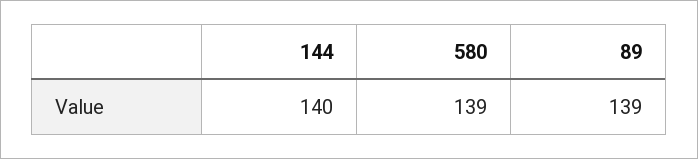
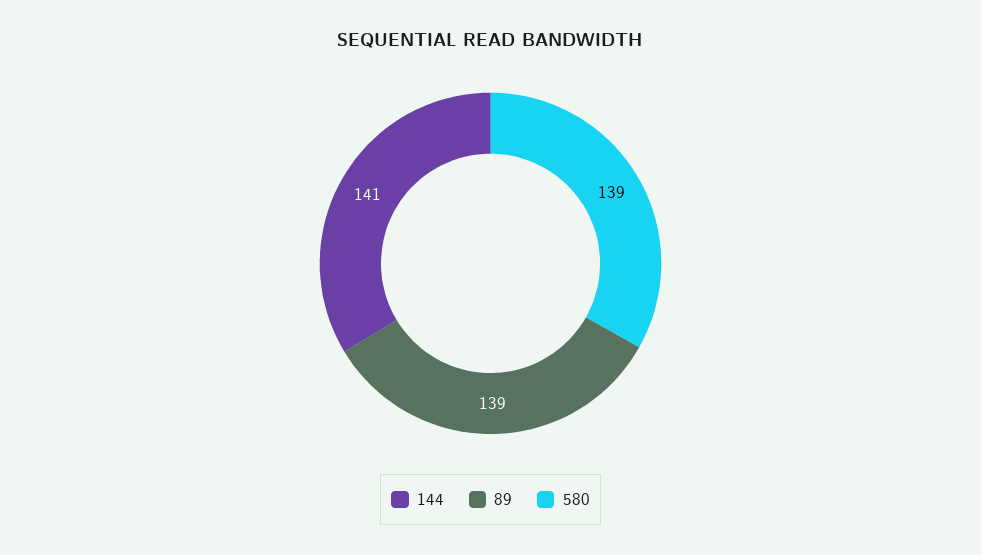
144: 140 -> 141

